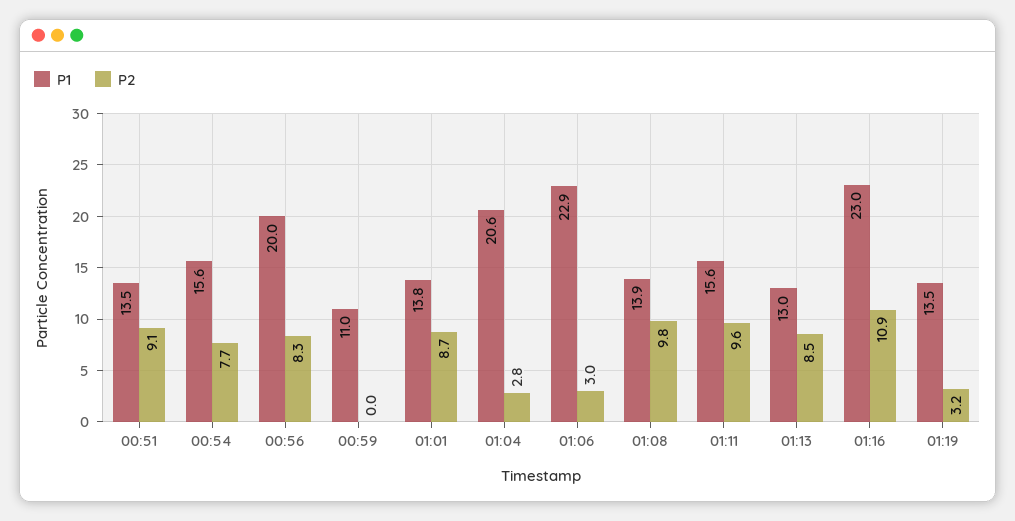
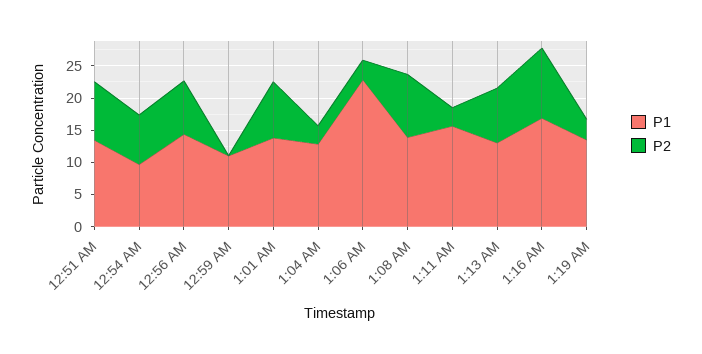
P1, 00:54: 15.6 -> 10
P1, 00:56: 20 -> 15
P1, 01:04: 20.6 -> 12.5
P2, 01:11: 9.6 -> 2.5
P1, 01:16: 23 -> 17.5

